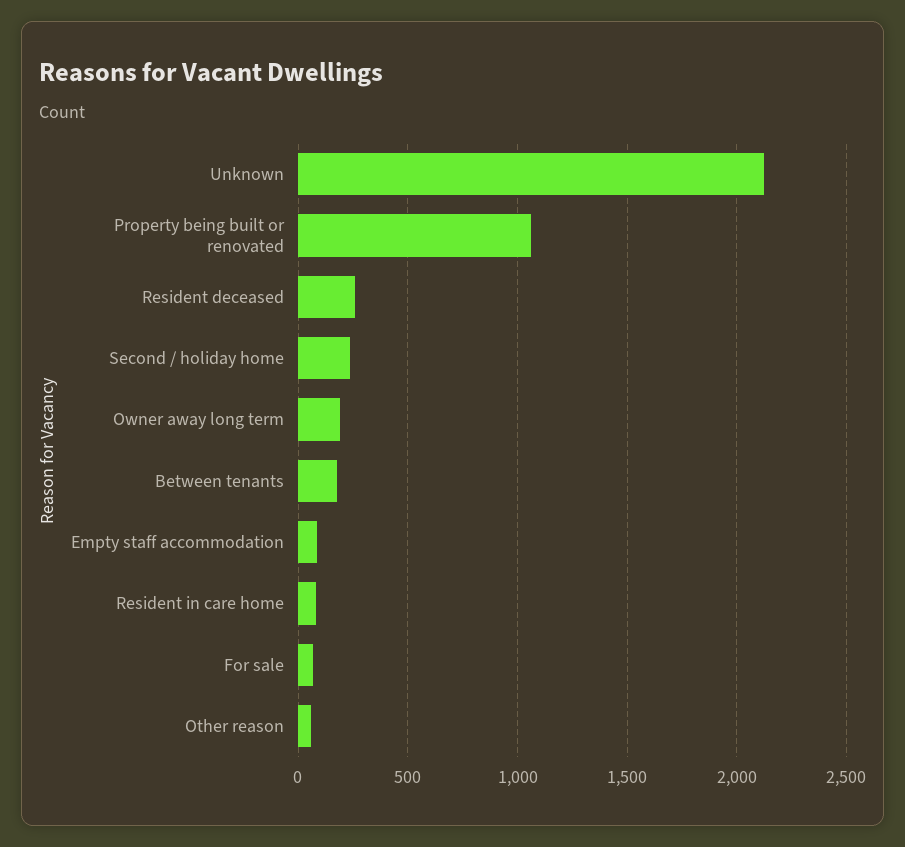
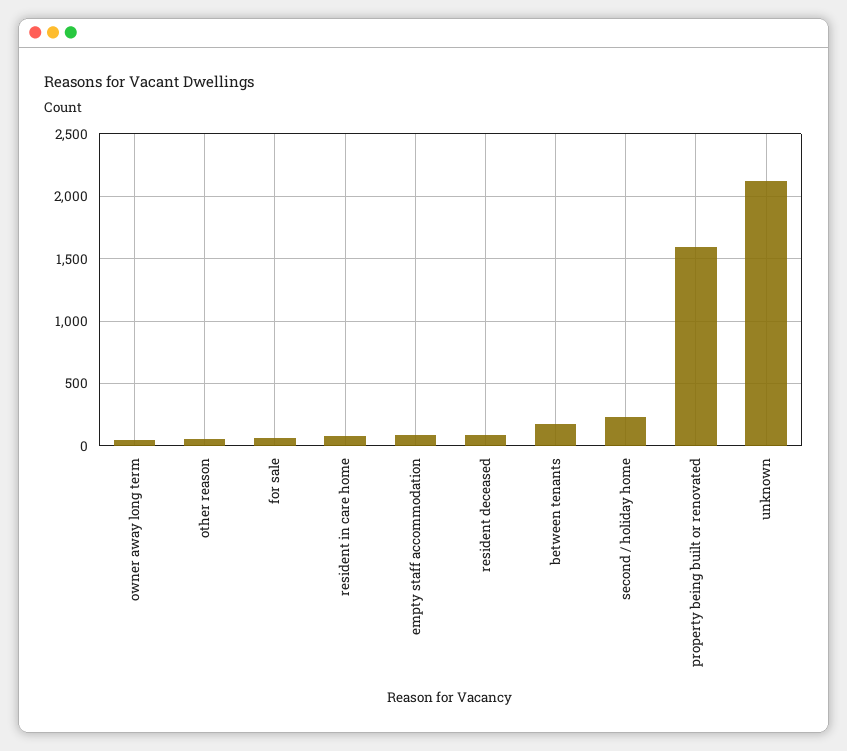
Property being built or renovated: 1050 -> 1600
Resident deceased: 250 -> 100
Owner away long term: 200 -> 50

